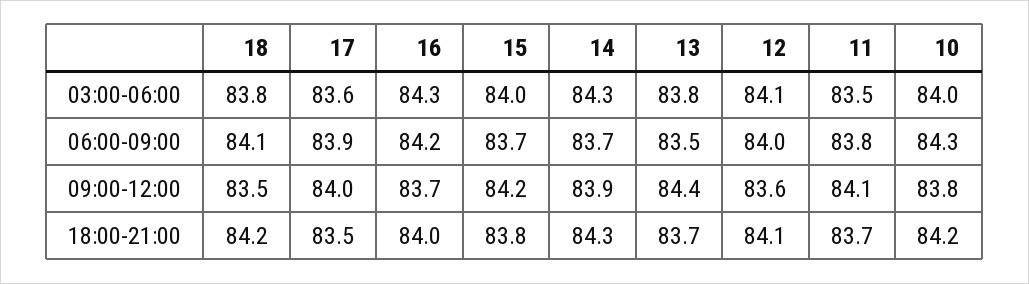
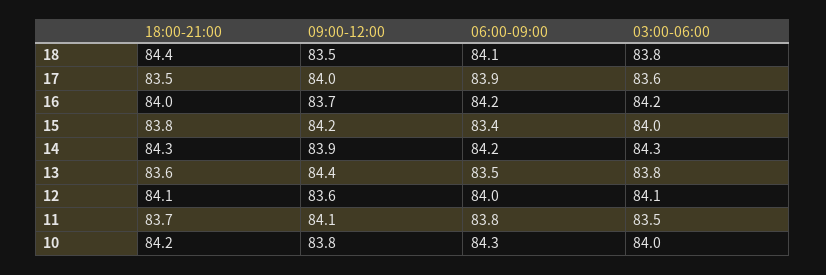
16, 03:00-06:00: 84.3 -> 84.2
15, 06:00-09:00: 83.7 -> 83.4
14, 06:00-09:00: 83.7 -> 84.2
18, 18:00-21:00: 84.2 -> 84.4
13, 18:00-21:00: 83.7 -> 83.6

